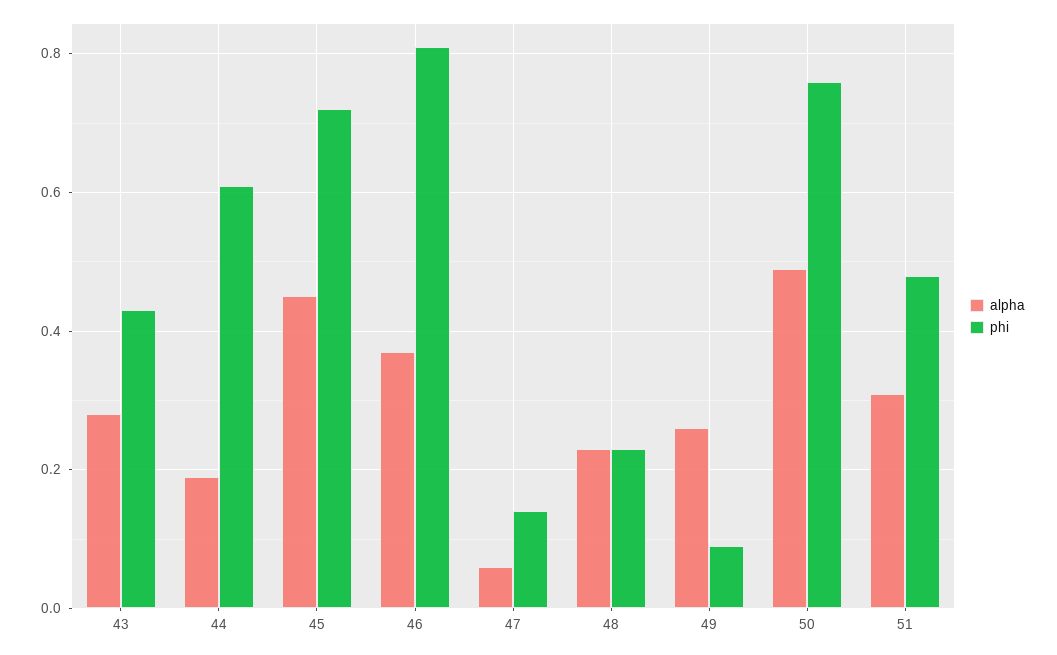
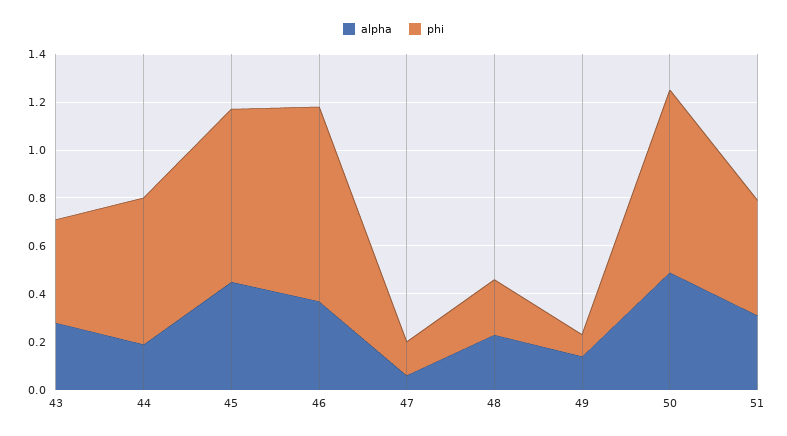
alpha, 49: 0.25 -> 0.15

